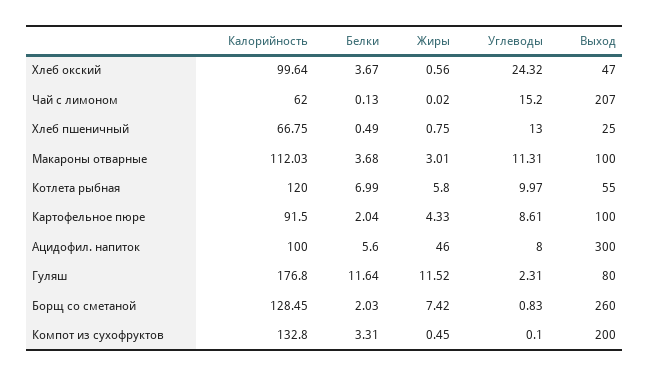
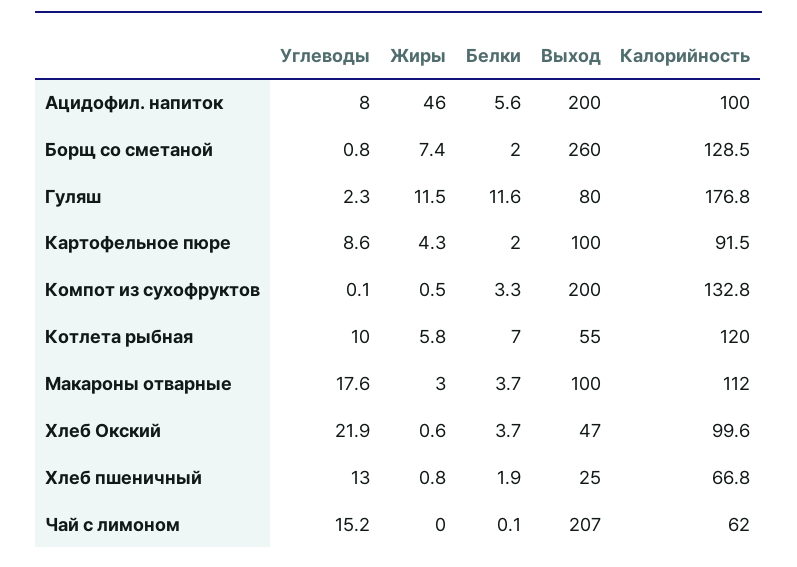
Углеводы, Хлеб окский: 24.32 -> 21.9
Белки, Хлеб пшеничный: 0.49 -> 1.9
Углеводы, Макароны отварные: 11.31 -> 17.6
Выход, Ацидофил. напиток: 300 -> 200

